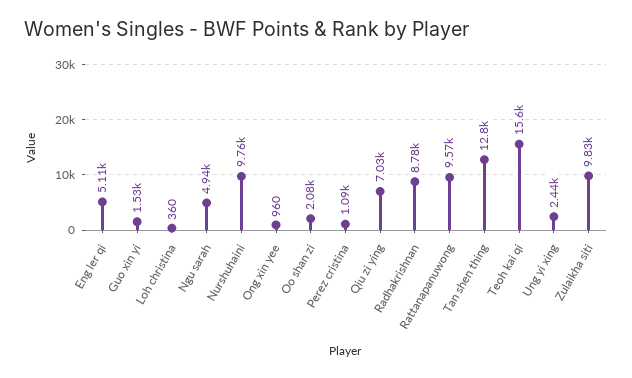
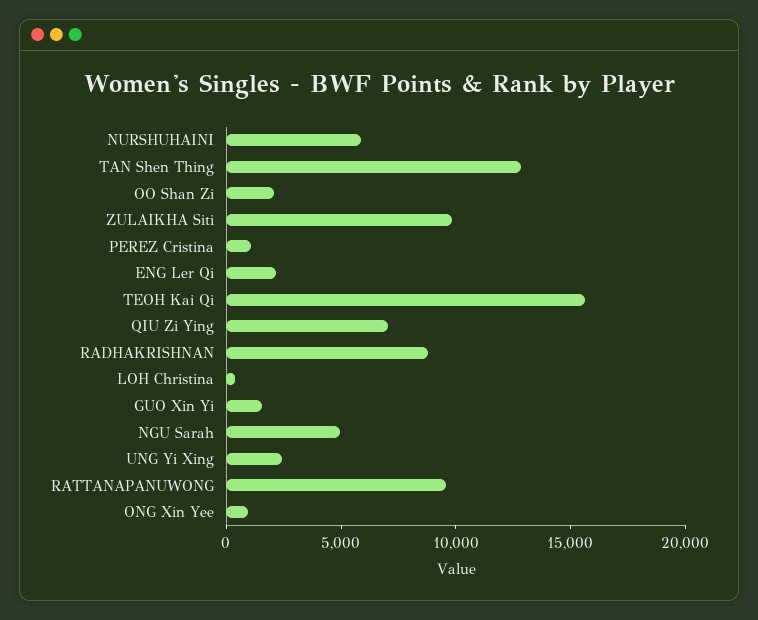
Eng ler qi: 5110 -> 2000
Nurshuhaini: 9760 -> 6000

